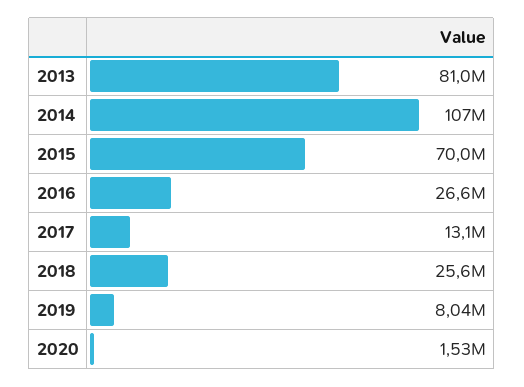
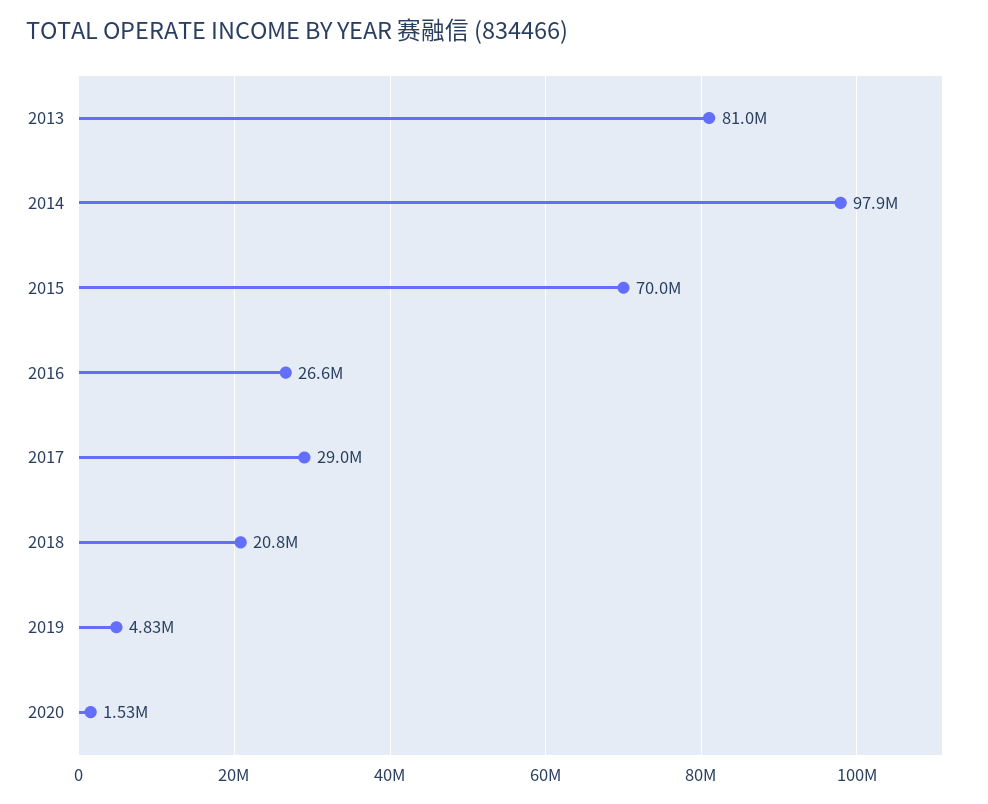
2014: 107000000 -> 97900000
2017: 13100000 -> 29000000
2018: 25600000 -> 20800000
2019: 8040000 -> 4830000

